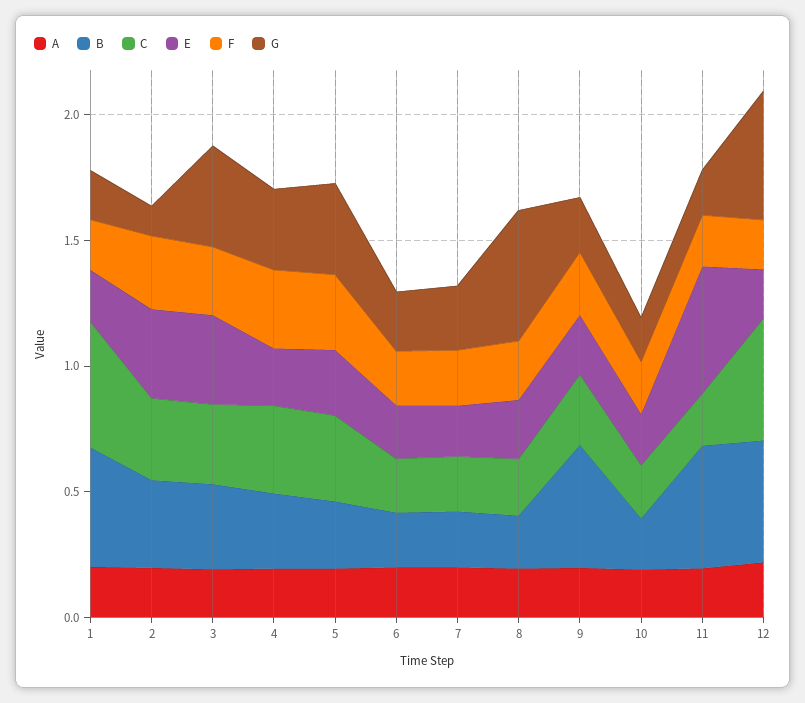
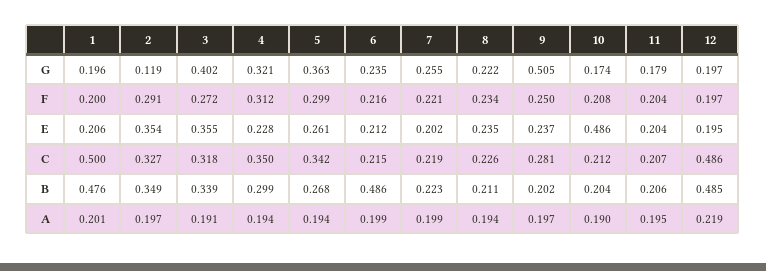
B, 6: 0.2 -> 0.486
G, 8: 0.5 -> 0.222
B, 9: 0.5 -> 0.202
G, 9: 0.2 -> 0.505
E, 10: 0.2 -> 0.486
B, 11: 0.5 -> 0.206
E, 11: 0.5 -> 0.204
G, 12: 0.5 -> 0.197

